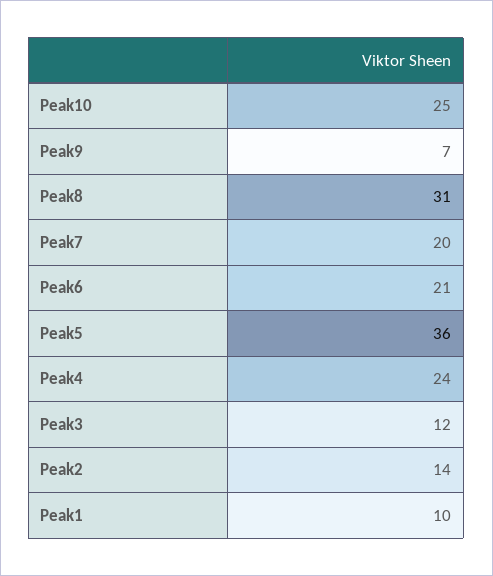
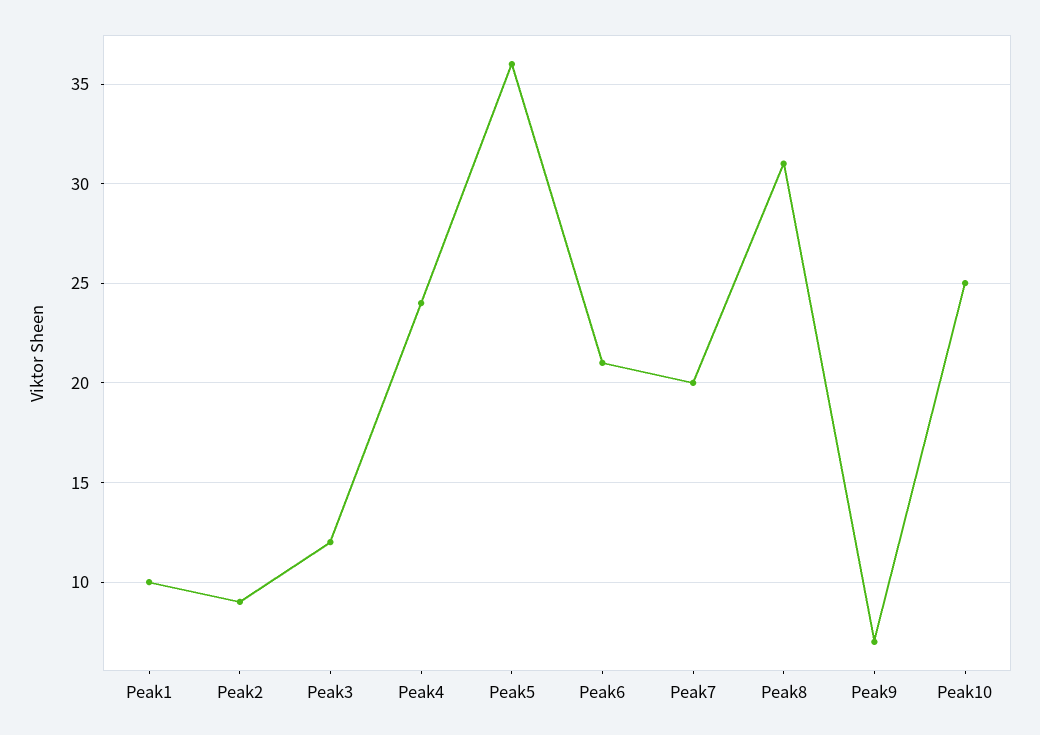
Peak2: 14 -> 9

